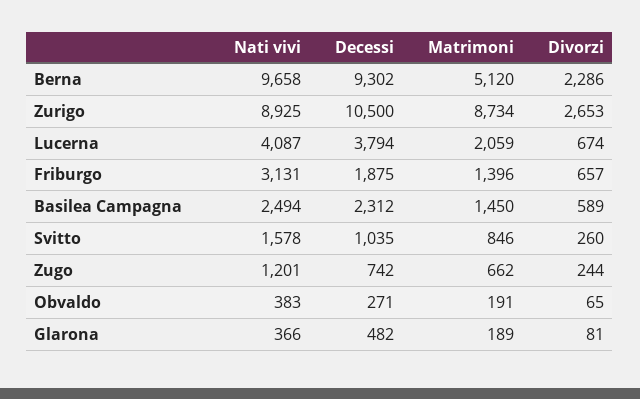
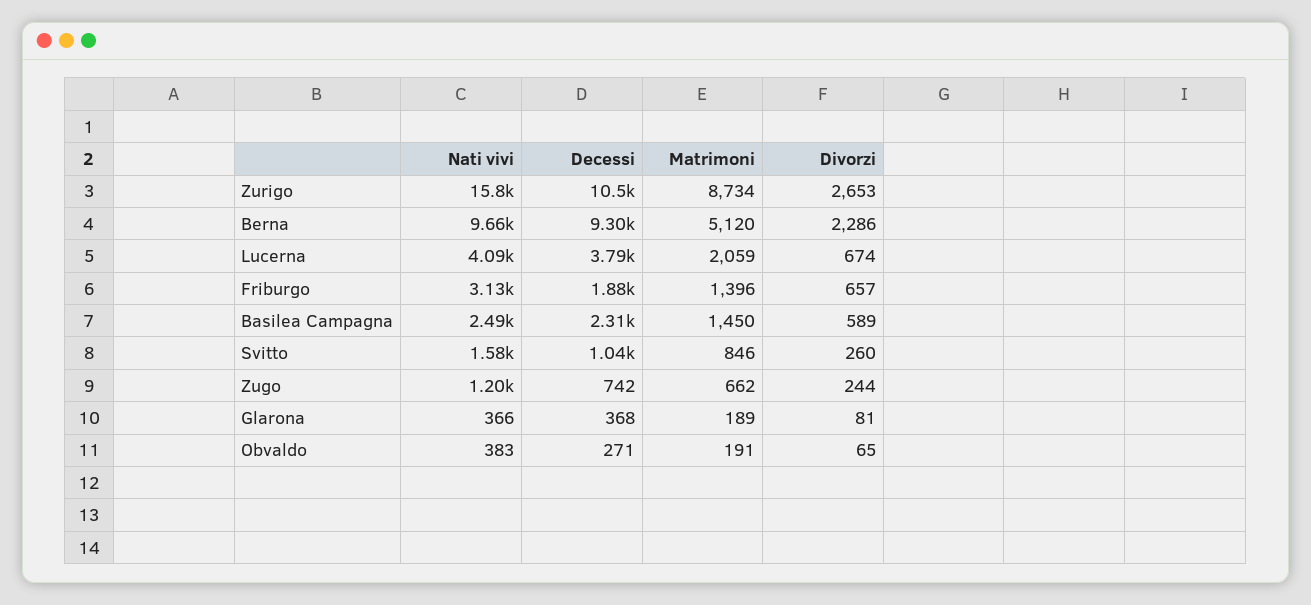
Nati vivi, Zurigo: 8925 -> 15800
Decessi, Glarona: 482 -> 368

